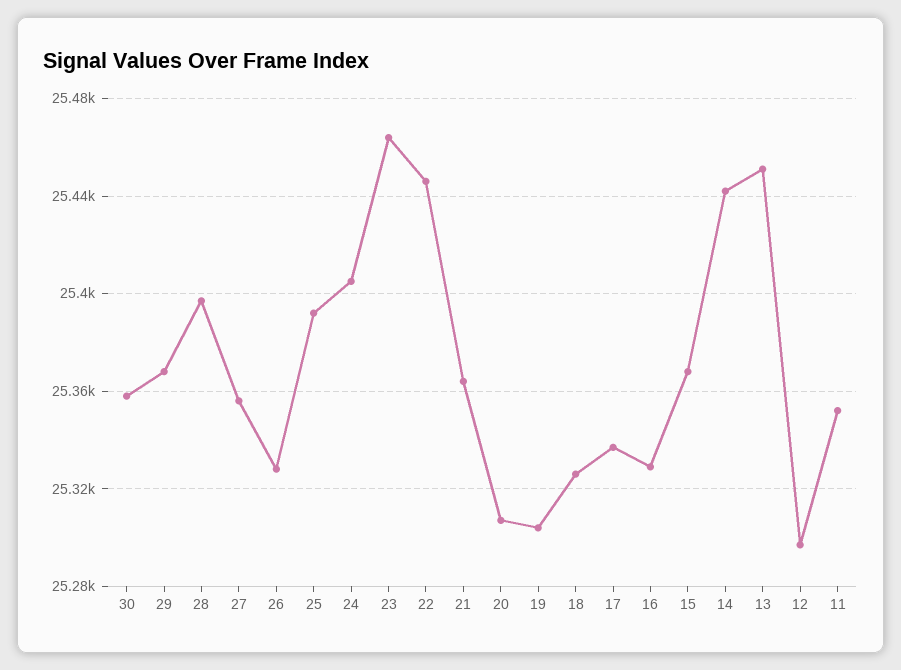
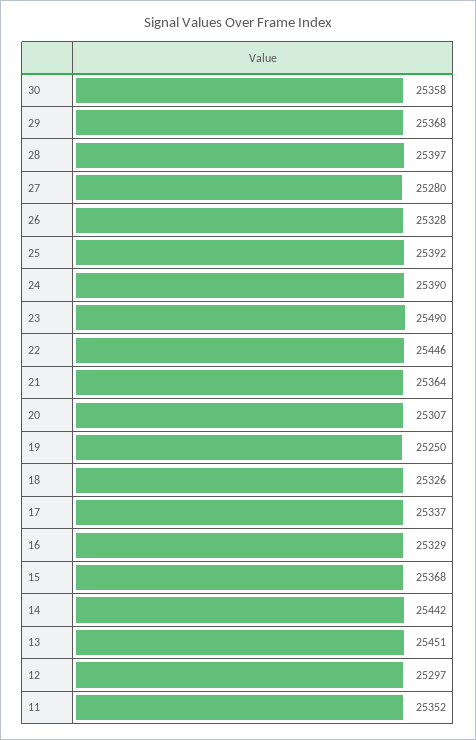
27: 25355 -> 25280
24: 25405 -> 25390
23: 25465 -> 25490
19: 25305 -> 25250

